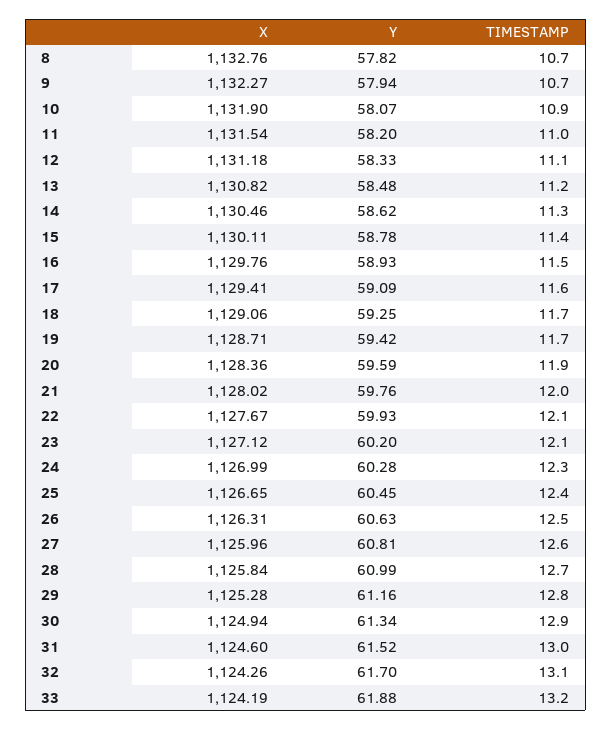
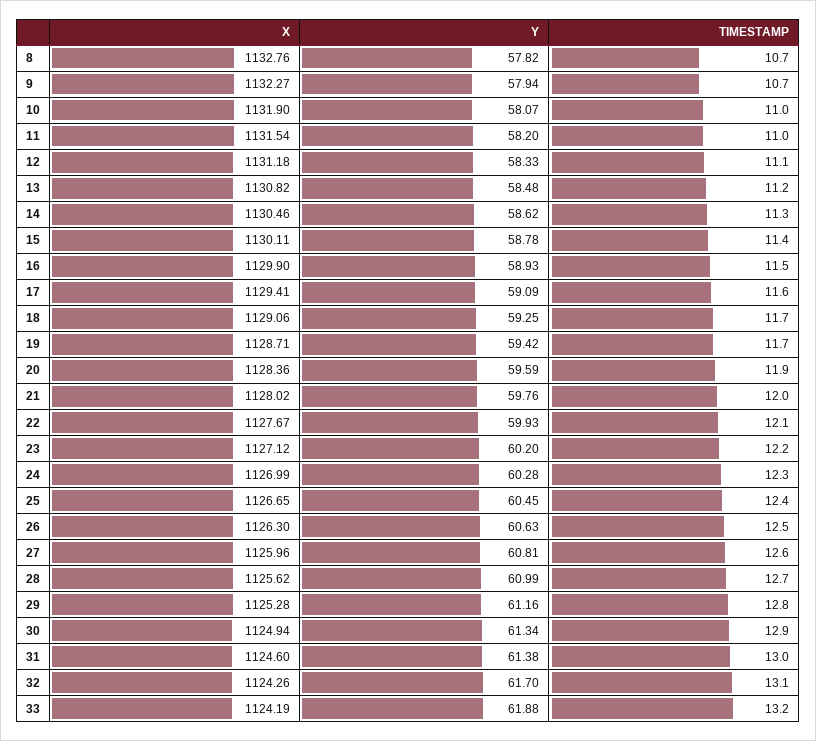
TIMESTAMP, 10: 10.9 -> 11
X, 16: 1129.76 -> 1129.9
TIMESTAMP, 23: 12.1 -> 12.2
X, 26: 1126.31 -> 1126.3
X, 28: 1125.84 -> 1125.62
Y, 31: 61.52 -> 61.38

